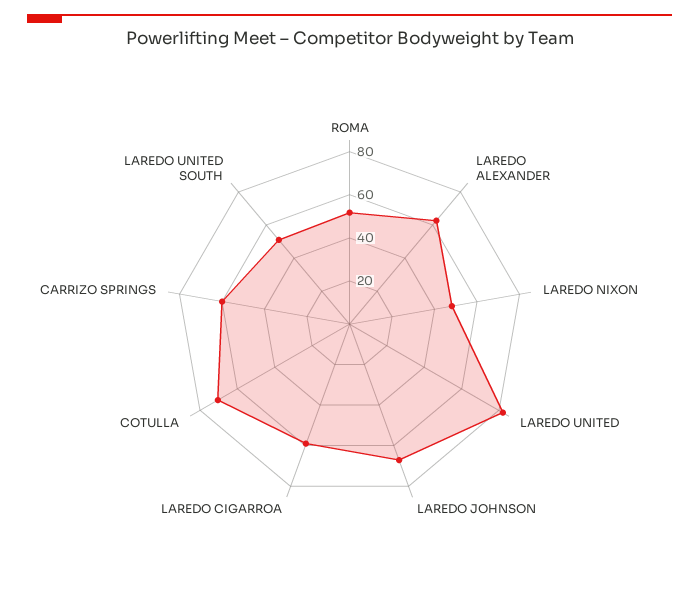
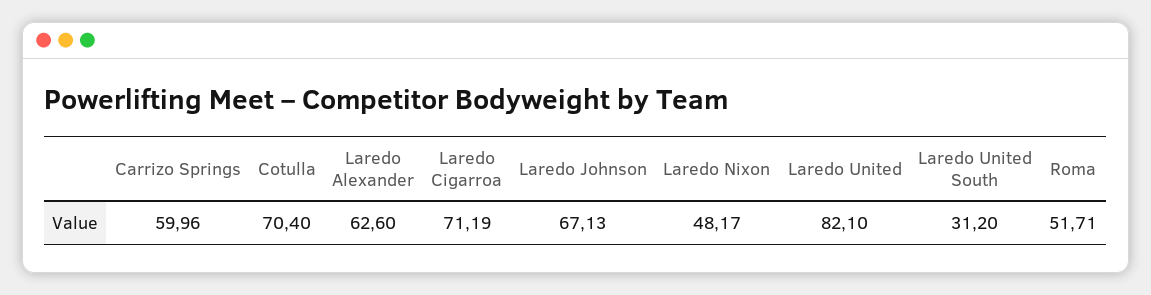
LAREDO CIGARROA: 60 -> 71.19
LAREDO UNITED SOUTH: 50 -> 31.2

